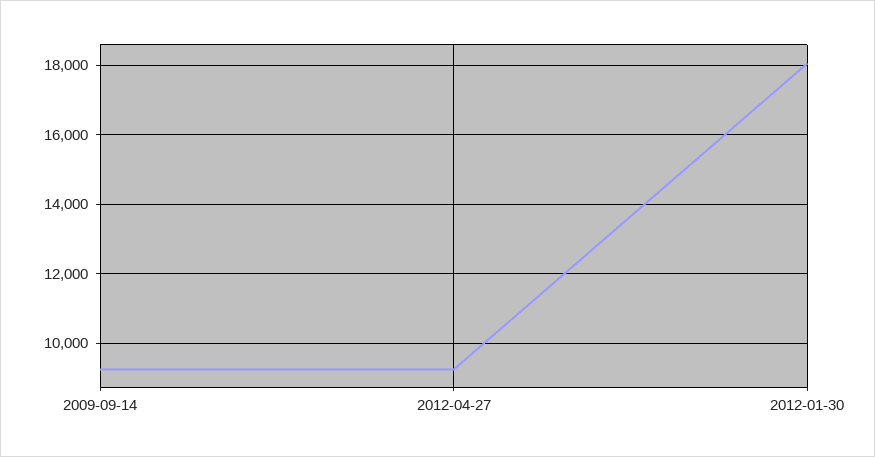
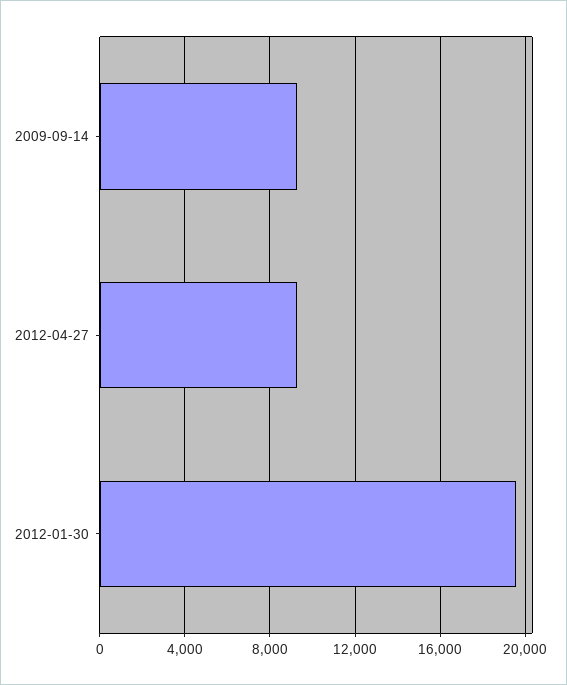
2012-01-30: 18000 -> 19500

